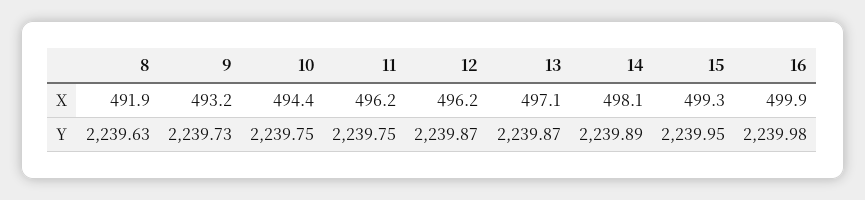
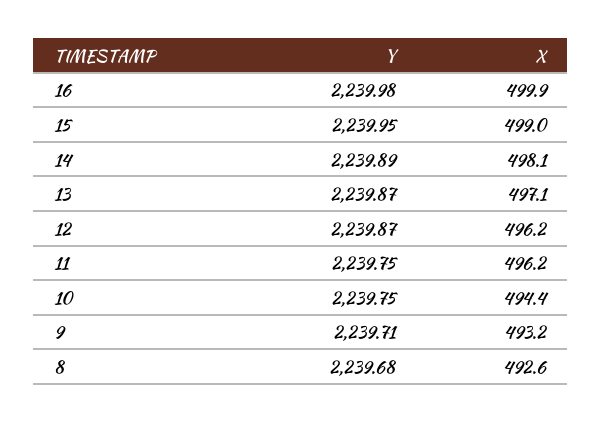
8, X: 491.9 -> 492.6
15, X: 499.3 -> 499
8, Y: 2239.63 -> 2239.68
9, Y: 2239.73 -> 2239.71

